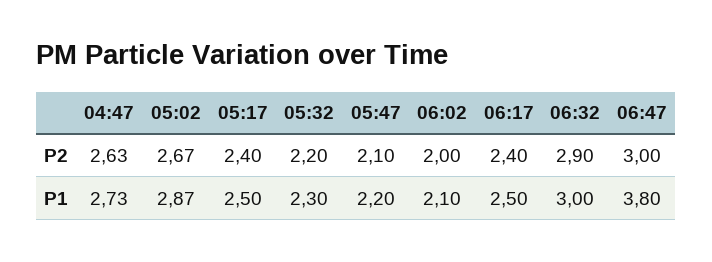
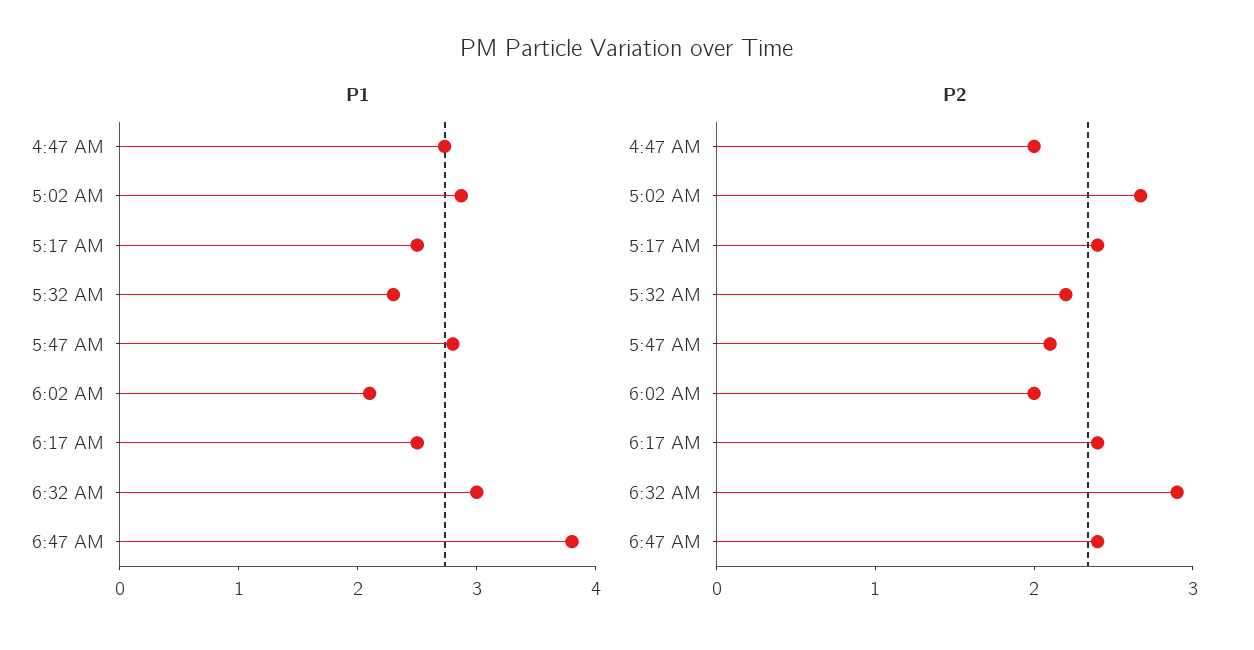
P2, 04:47: 2.63 -> 2
P2, 06:47: 3 -> 2.4
P1, 05:47: 2.2 -> 2.8

